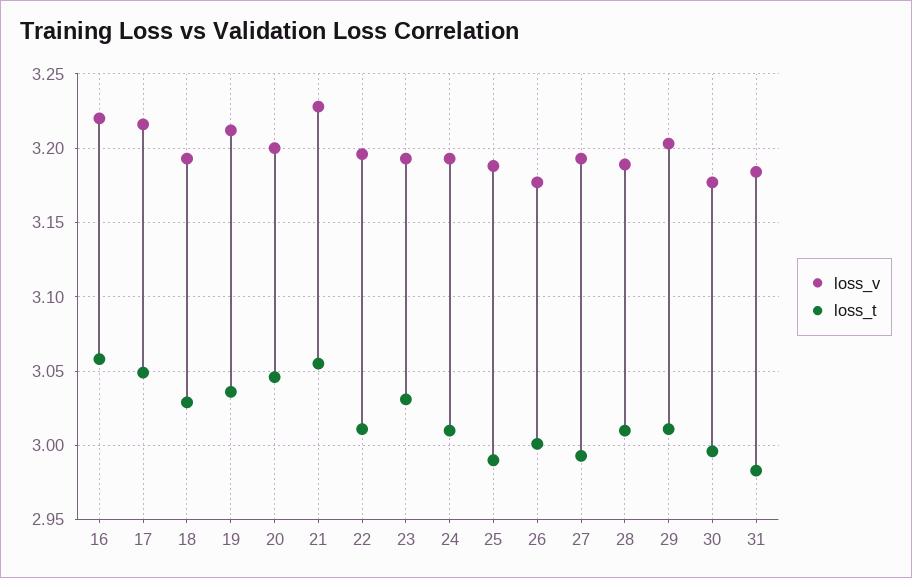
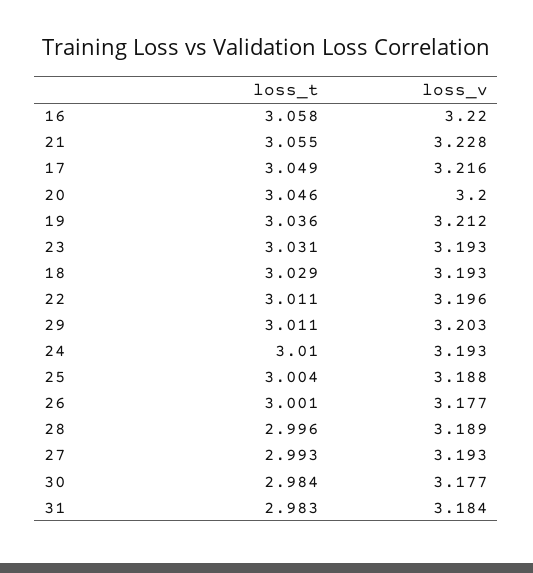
loss_t, 25: 2.99 -> 3.004
loss_t, 28: 3.01 -> 2.996
loss_t, 30: 2.995 -> 2.984

